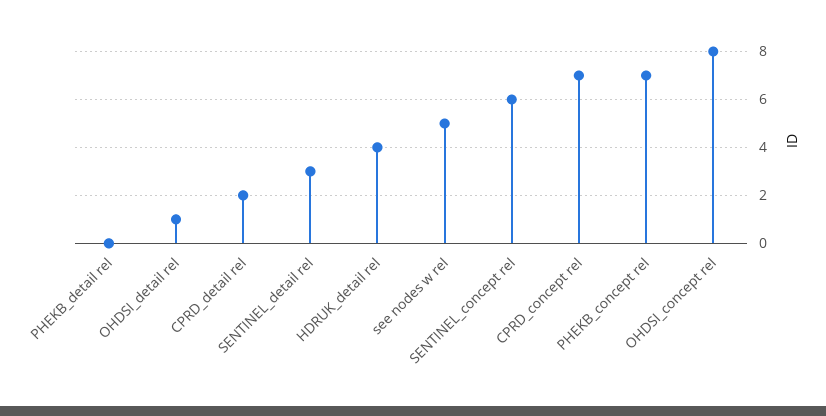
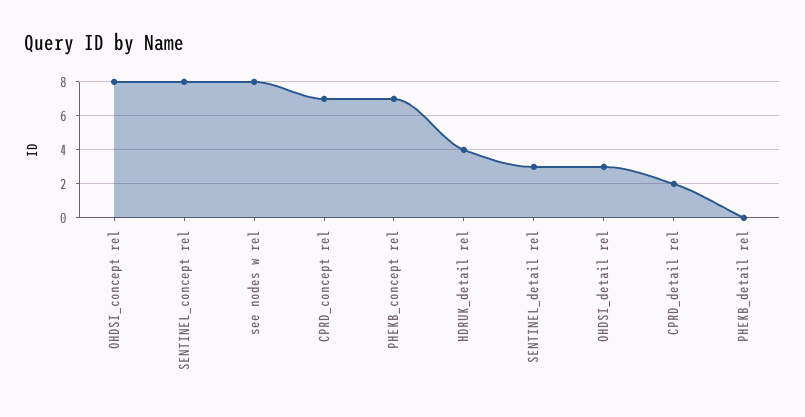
OHDSI_detail rel: 1 -> 3
see nodes w rel: 5 -> 8
SENTINEL_concept rel: 6 -> 8

